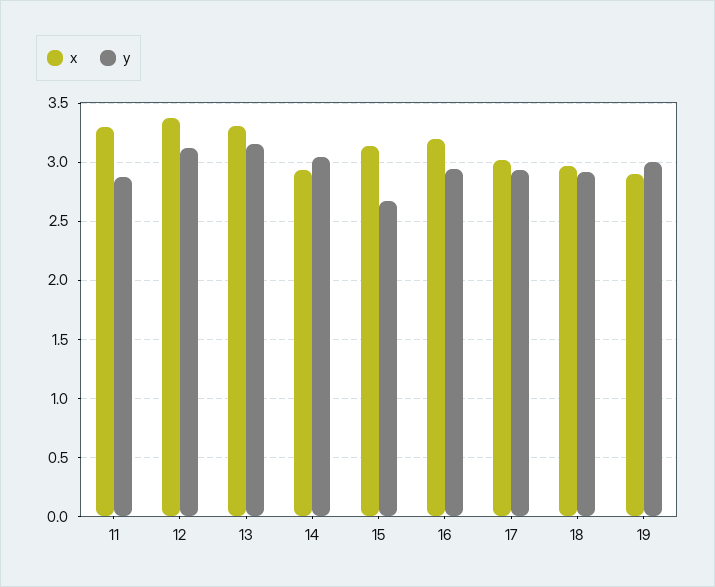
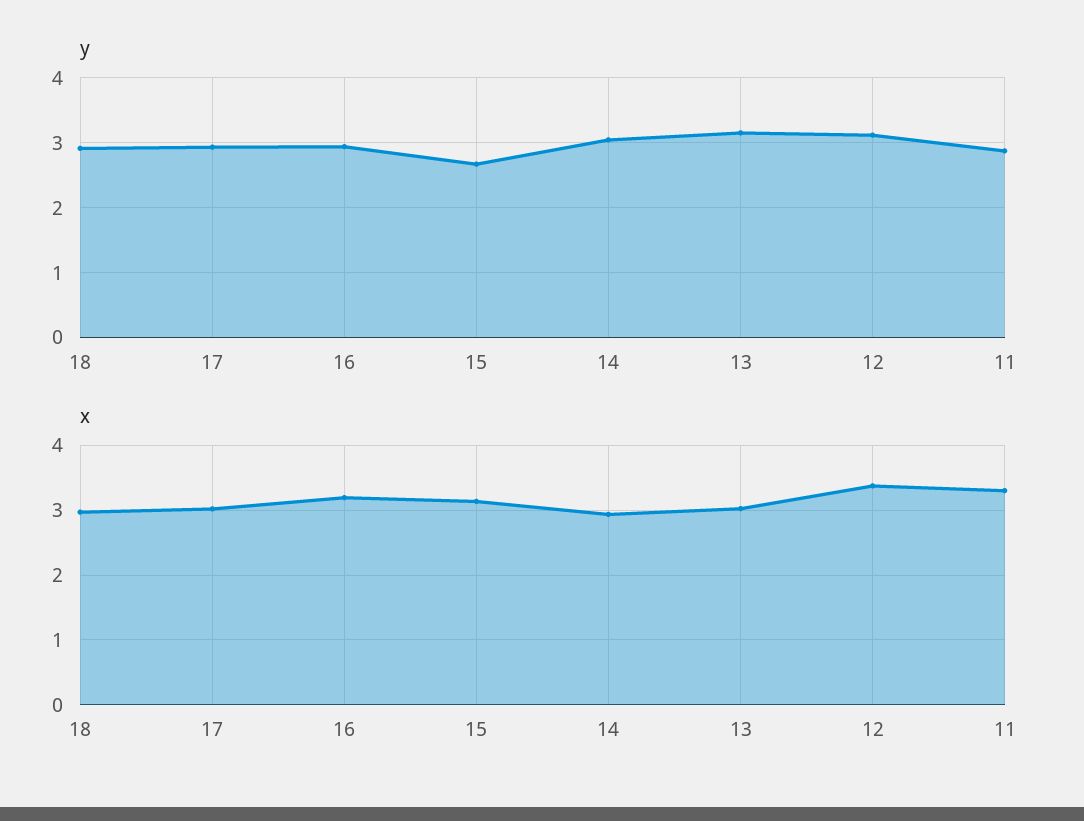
x, 13: 3.3 -> 3
x, 19: 2.9 -> none
y, 19: 3 -> none

